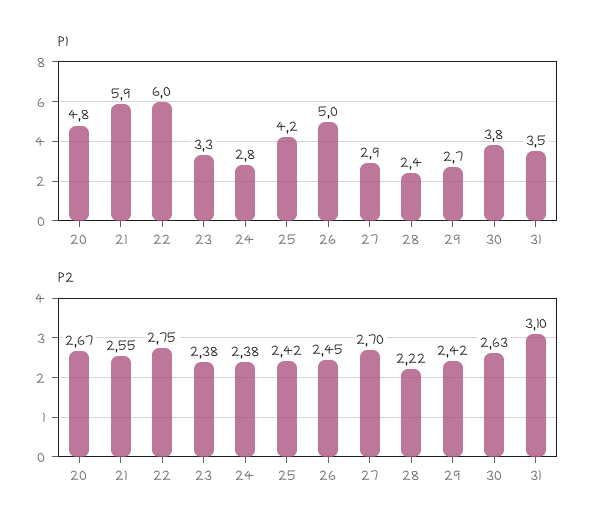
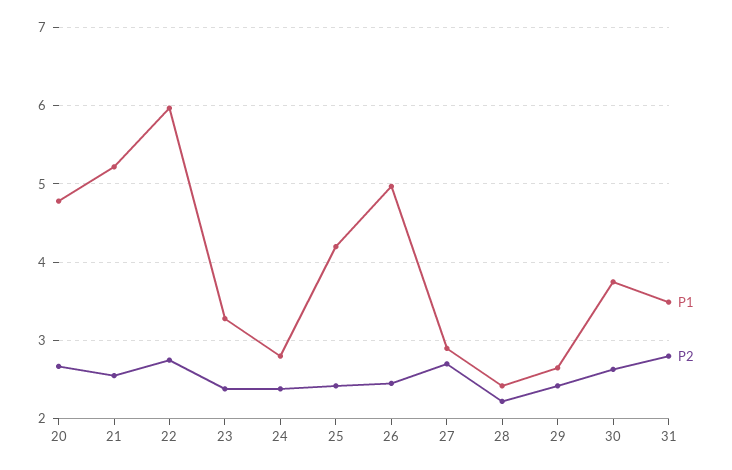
P1, 21: 5.9 -> 5.2
P2, 31: 3.1 -> 2.8

